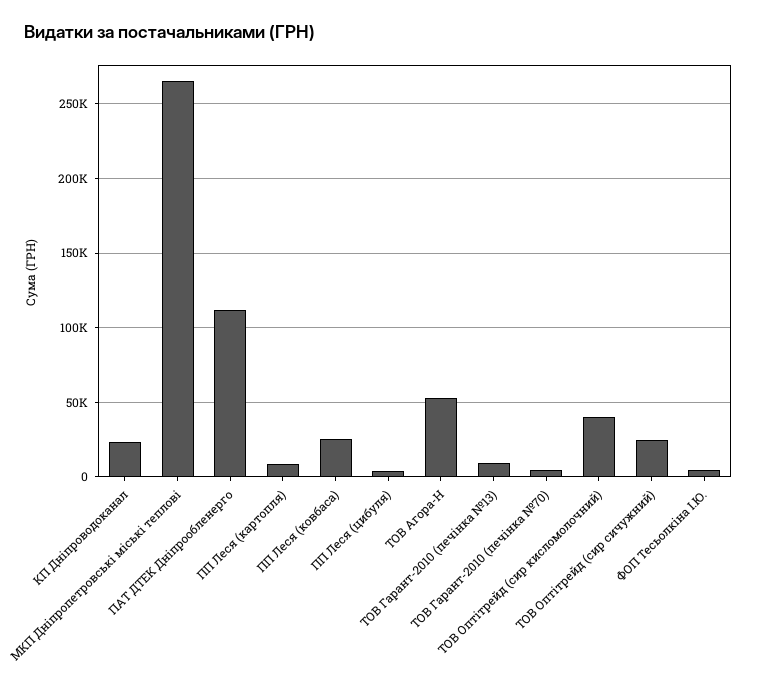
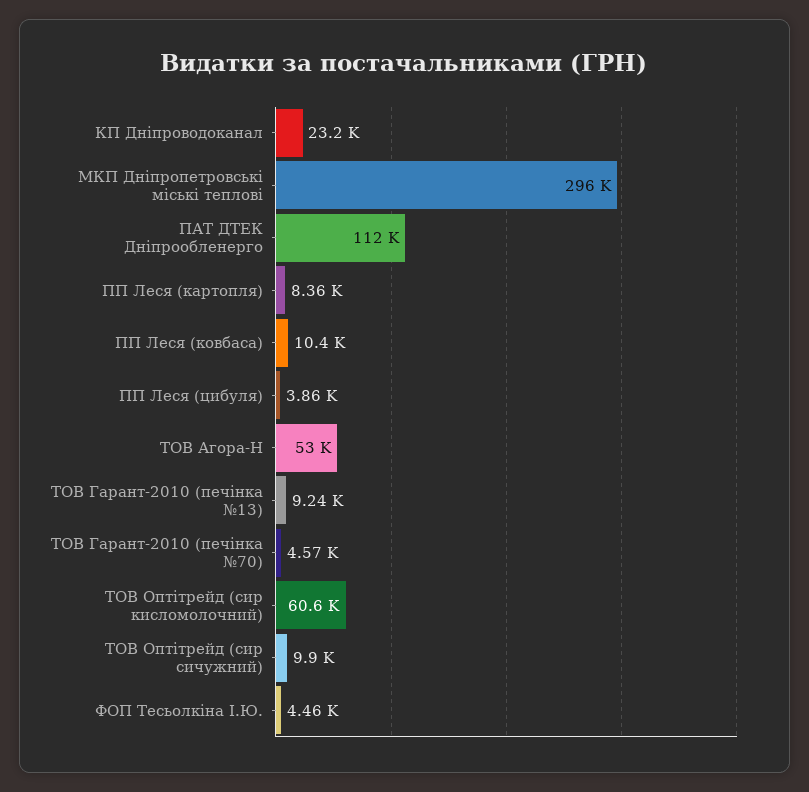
МКП Дніпропетровські міські теплові: 265000 -> 296000
ПП Леся (ковбаса): 25000 -> 10400
ТОВ Оптітрейд (сир кисломолочний): 40000 -> 60600
ТОВ Оптітрейд (сир сичужний): 25000 -> 9900

